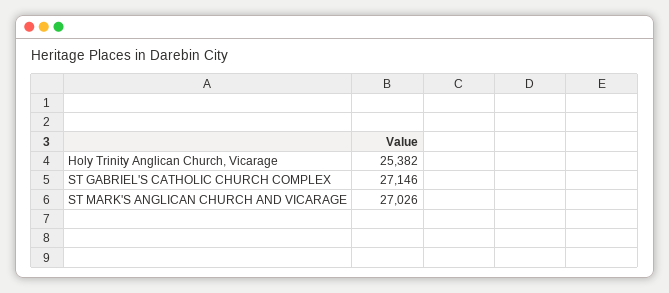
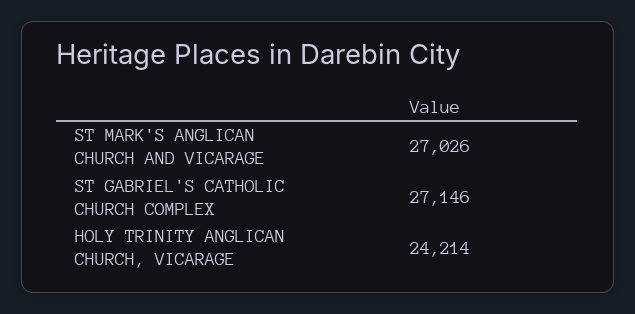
Holy Trinity Anglican Church, Vicarage: 25382 -> 24214

